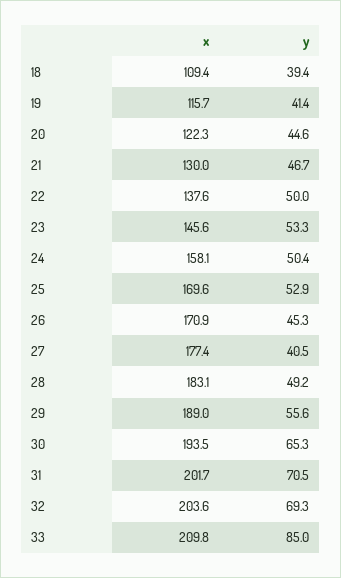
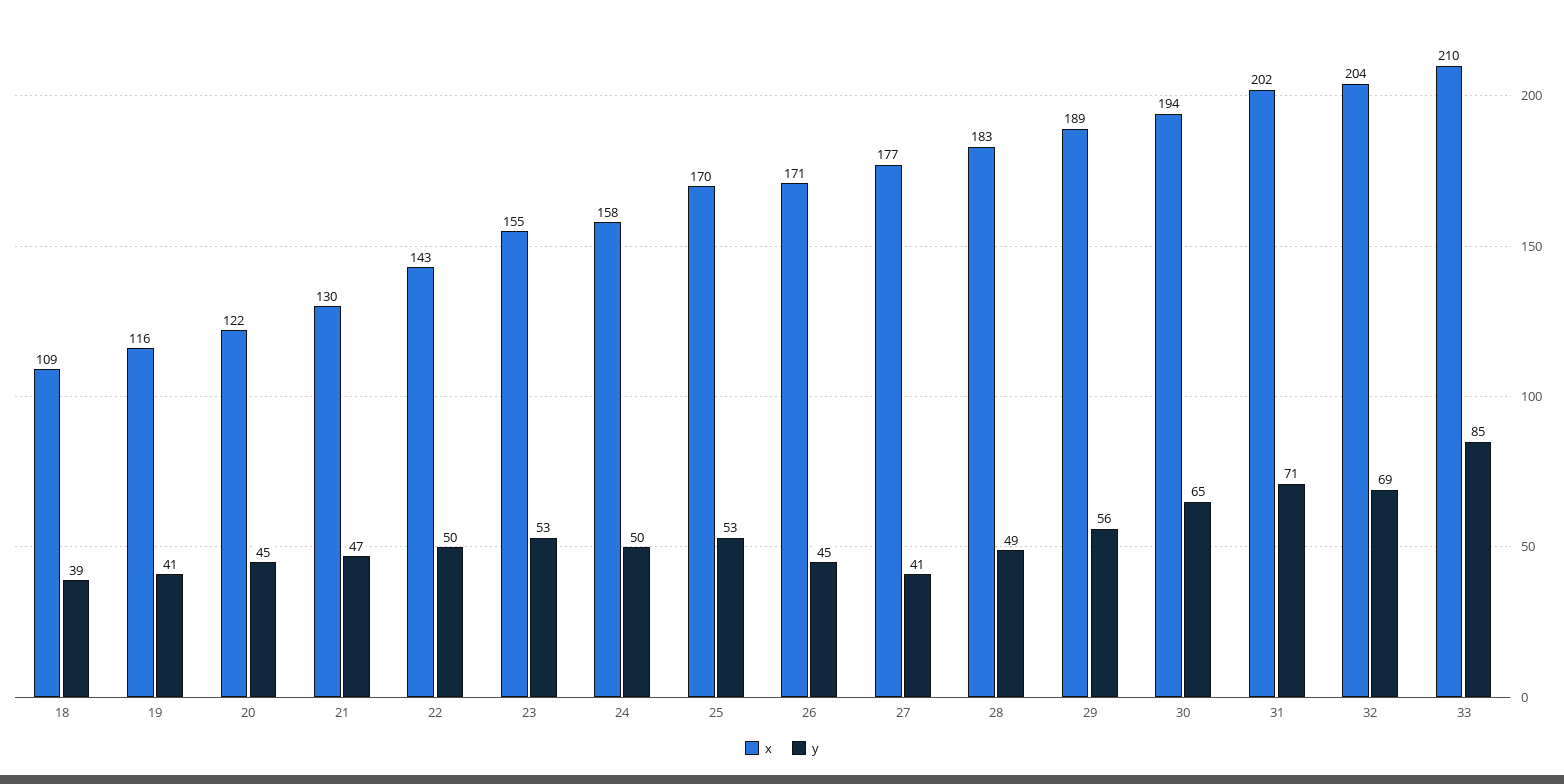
x, 22: 137.6 -> 143
x, 23: 145.6 -> 155

